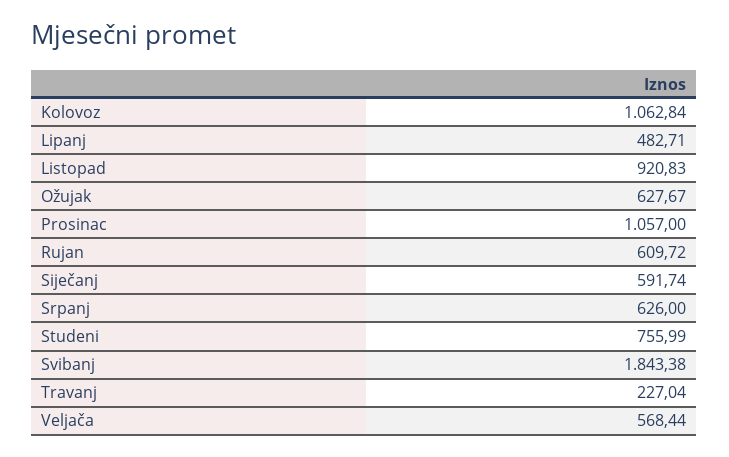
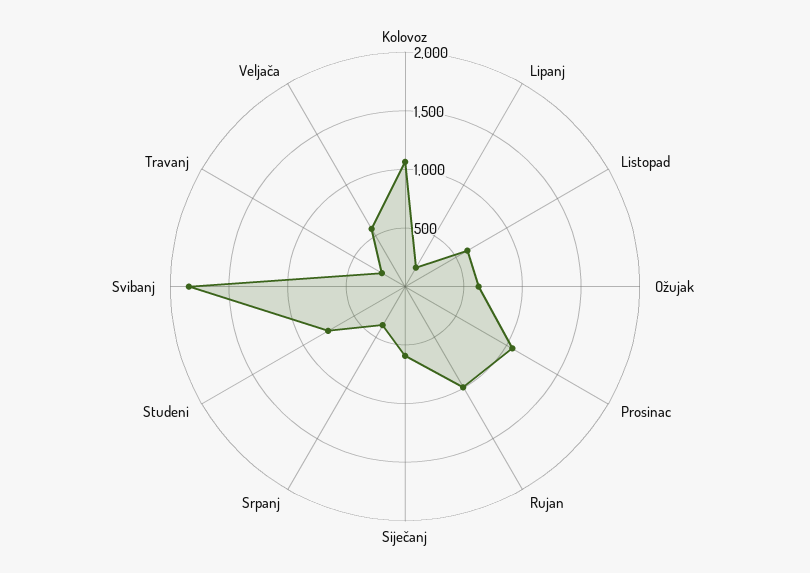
Lipanj: 482.71 -> 200
Listopad: 920.83 -> 600
Rujan: 609.72 -> 1000
Srpanj: 626 -> 400

